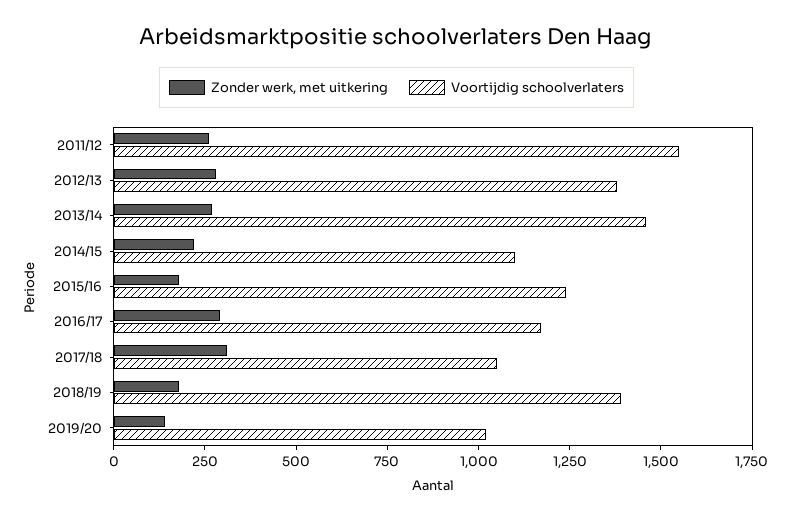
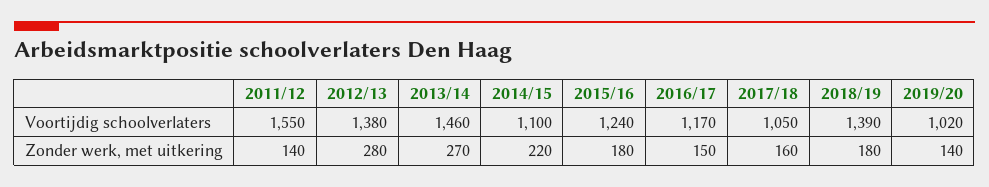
Zonder werk, met uitkering, 2011/12: 250 -> 140
Zonder werk, met uitkering, 2016/17: 300 -> 150
Zonder werk, met uitkering, 2017/18: 300 -> 160

